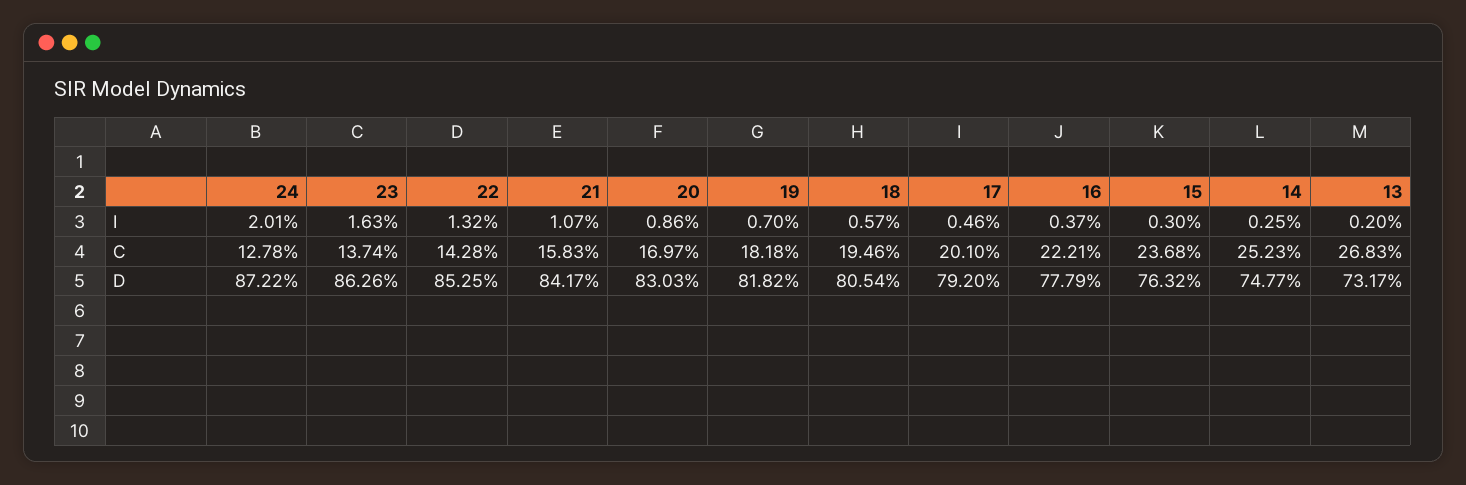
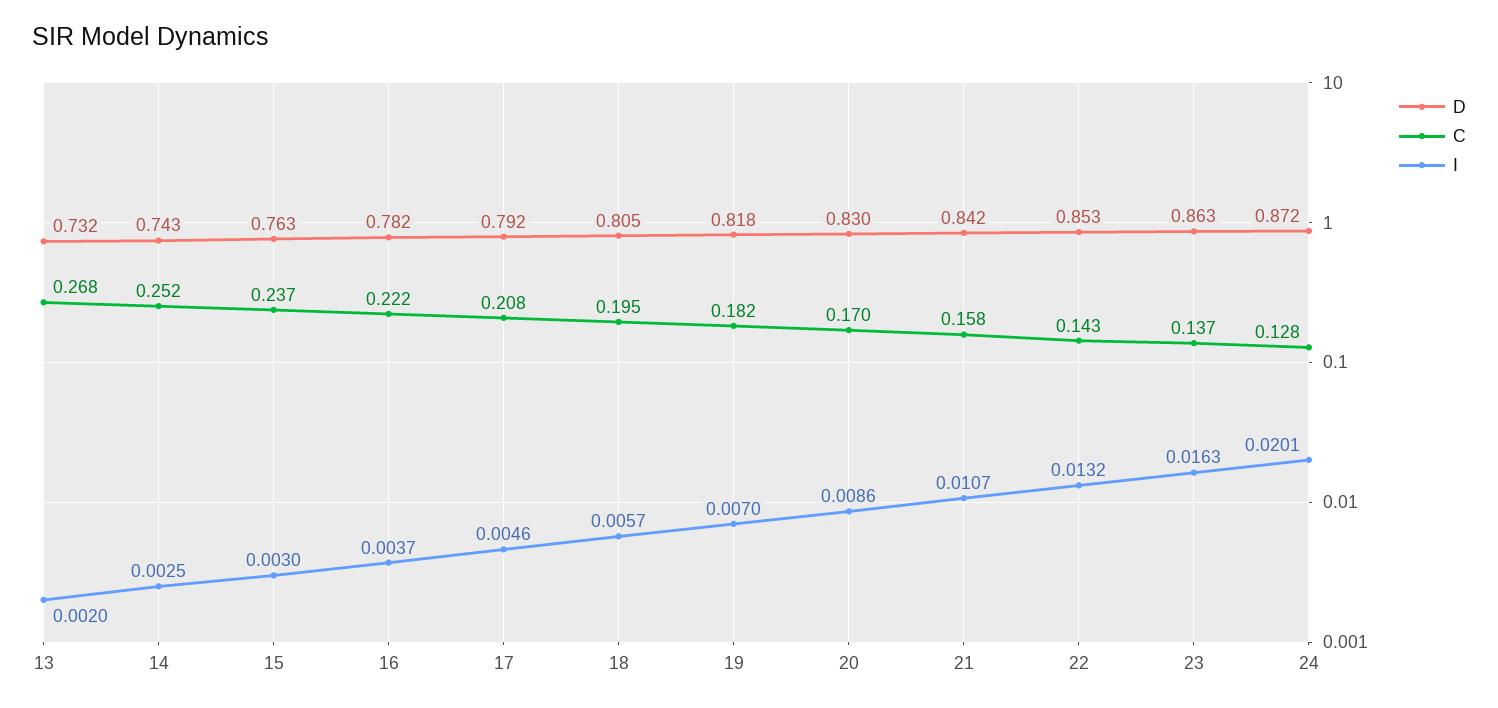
C, 17: 0.201 -> 0.208
D, 16: 0.7779 -> 0.782
D, 14: 0.7477 -> 0.743

